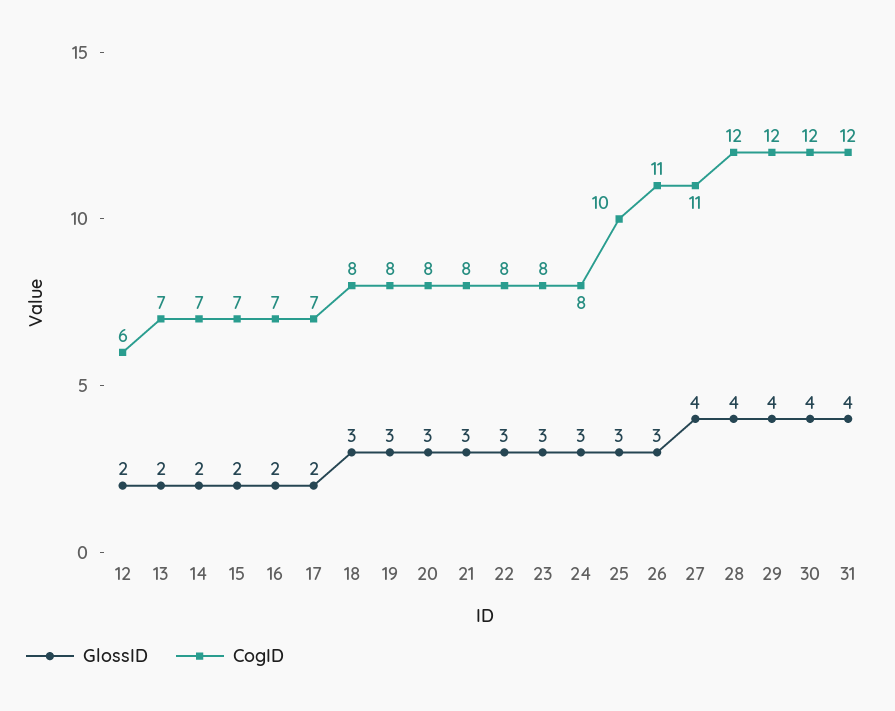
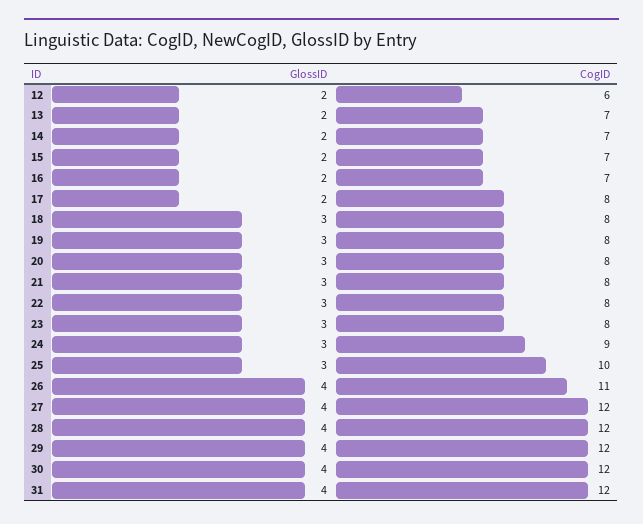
CogID, 17: 7 -> 8
CogID, 24: 8 -> 9
GlossID, 26: 3 -> 4
CogID, 27: 11 -> 12

